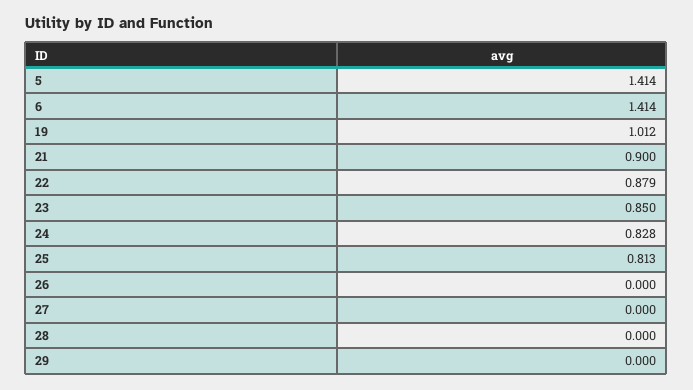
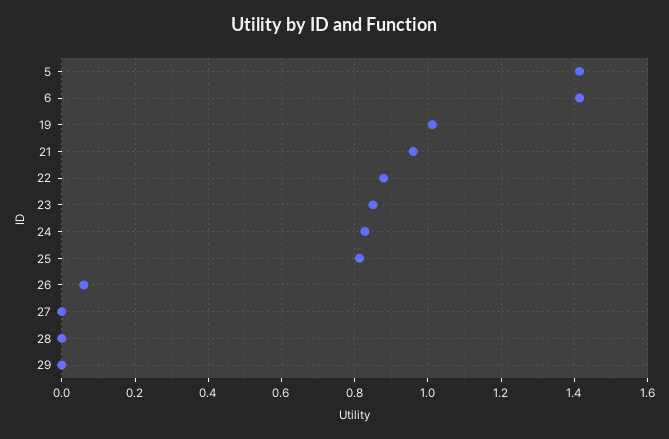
21: 0.9 -> 0.96
26: 0 -> 0.06

